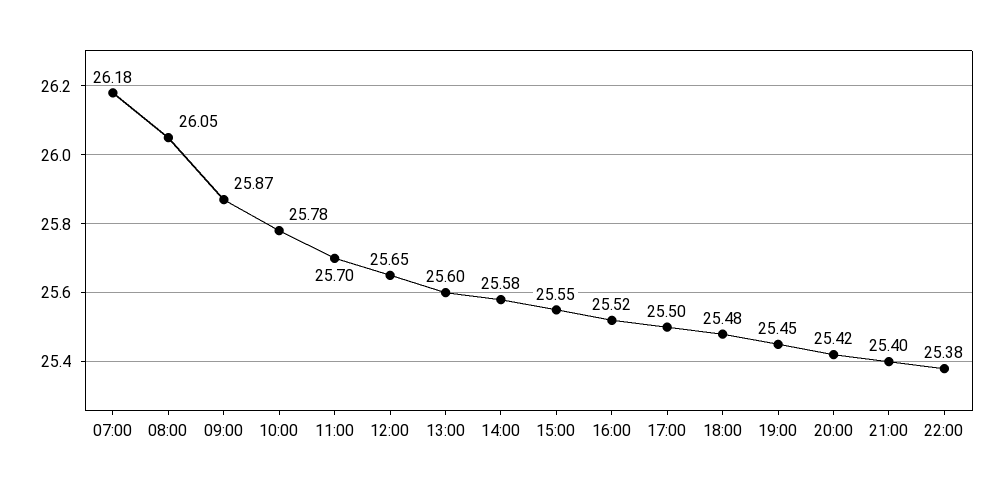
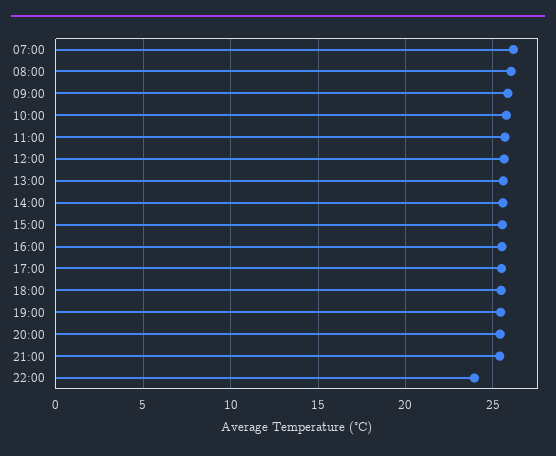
22:00: 25.38 -> 24

